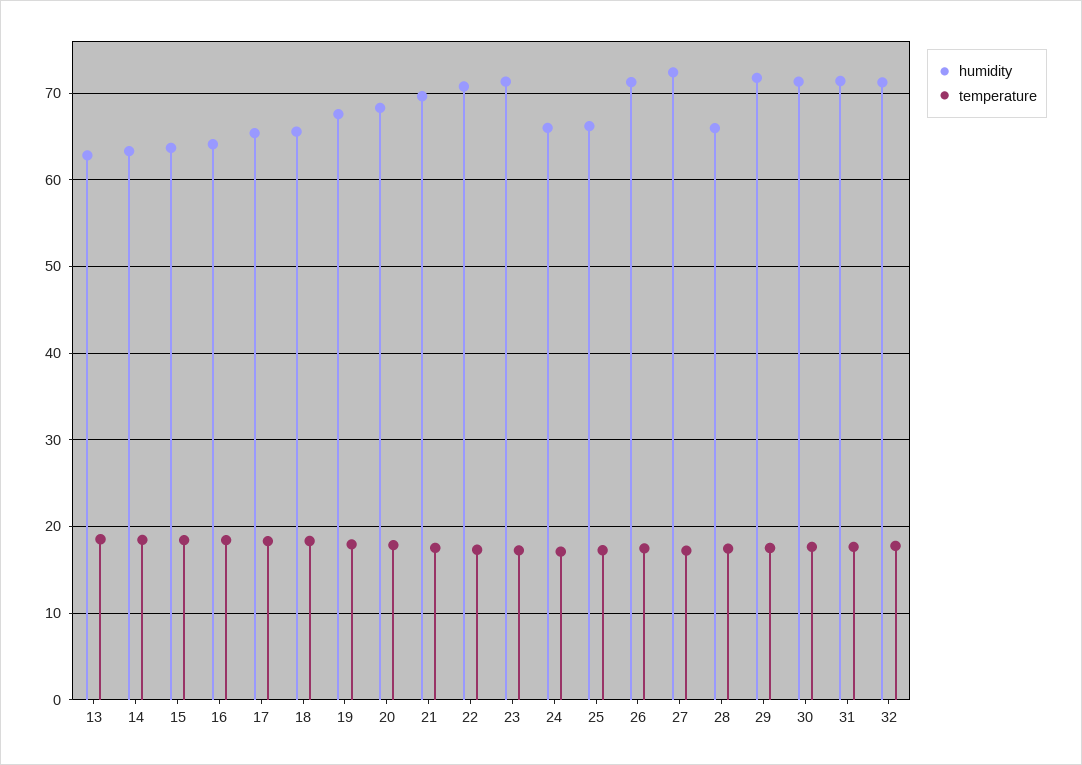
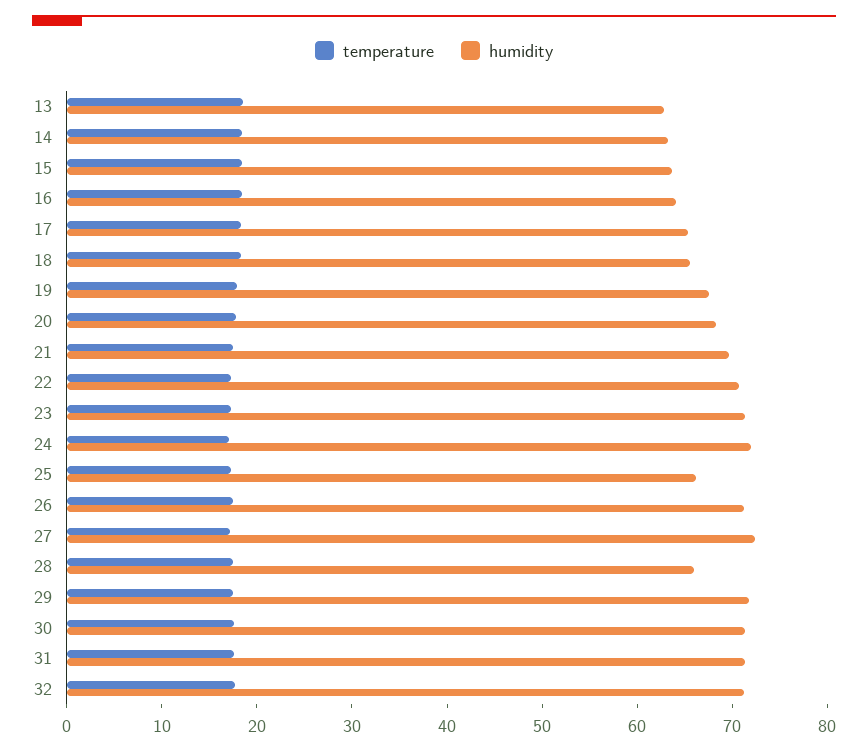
humidity, 24: 66 -> 72

